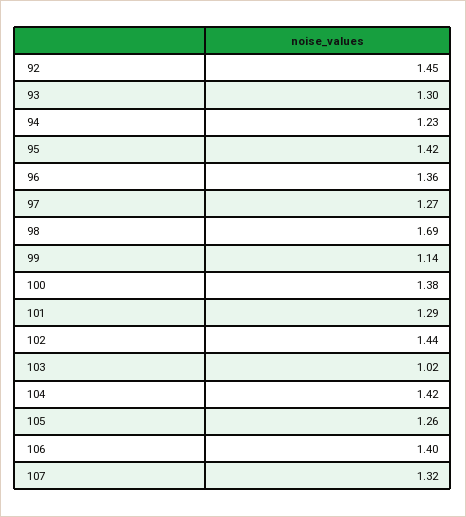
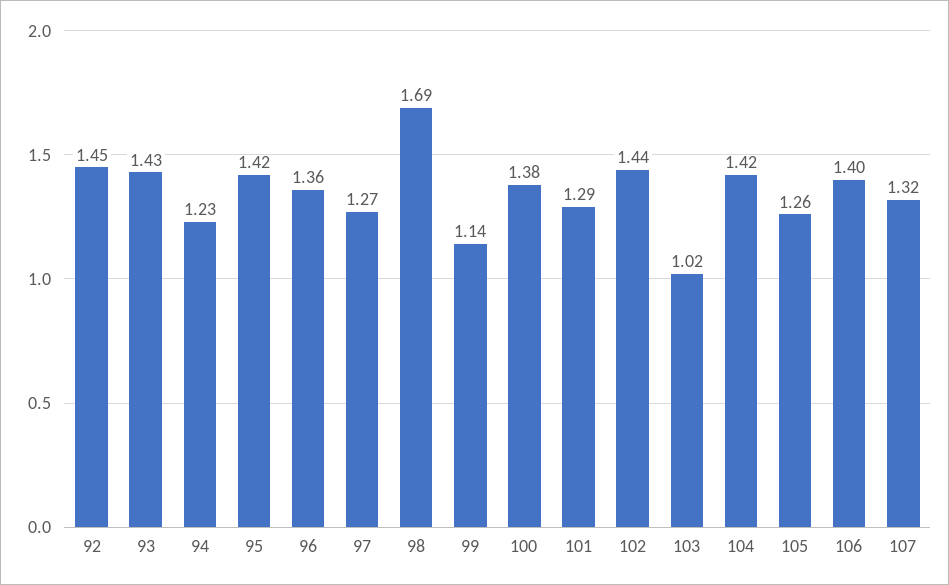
93: 1.3 -> 1.43

